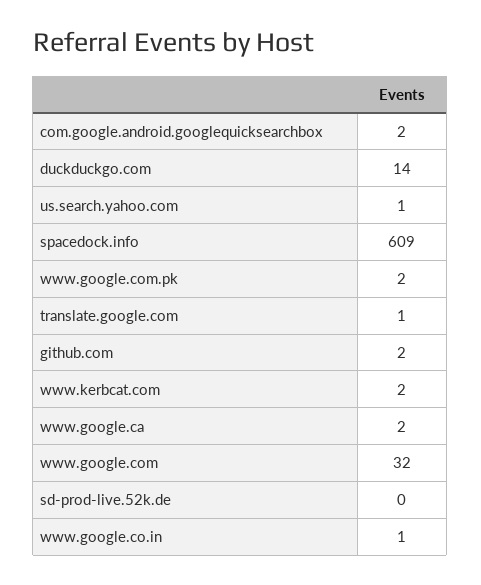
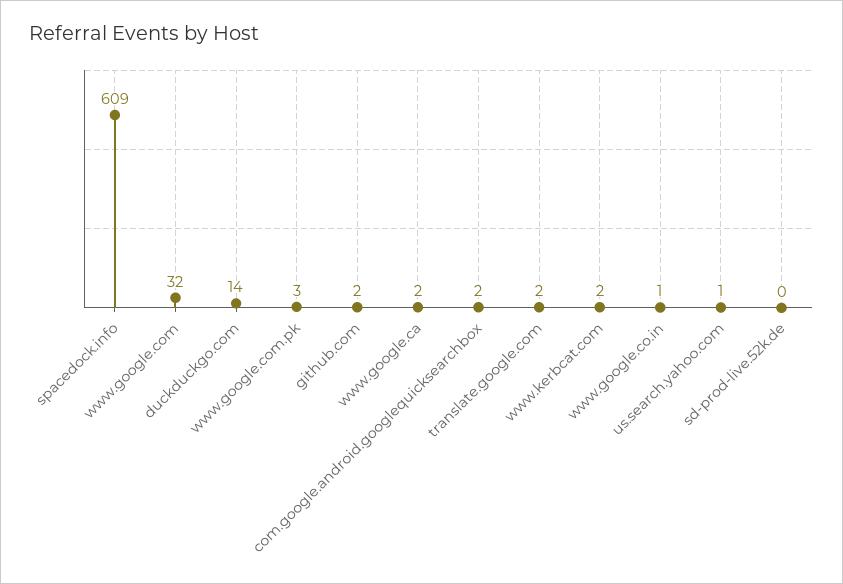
www.google.com.pk: 2 -> 3
translate.google.com: 1 -> 2

